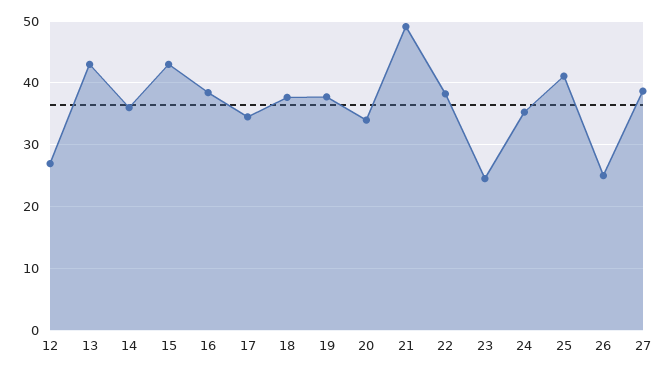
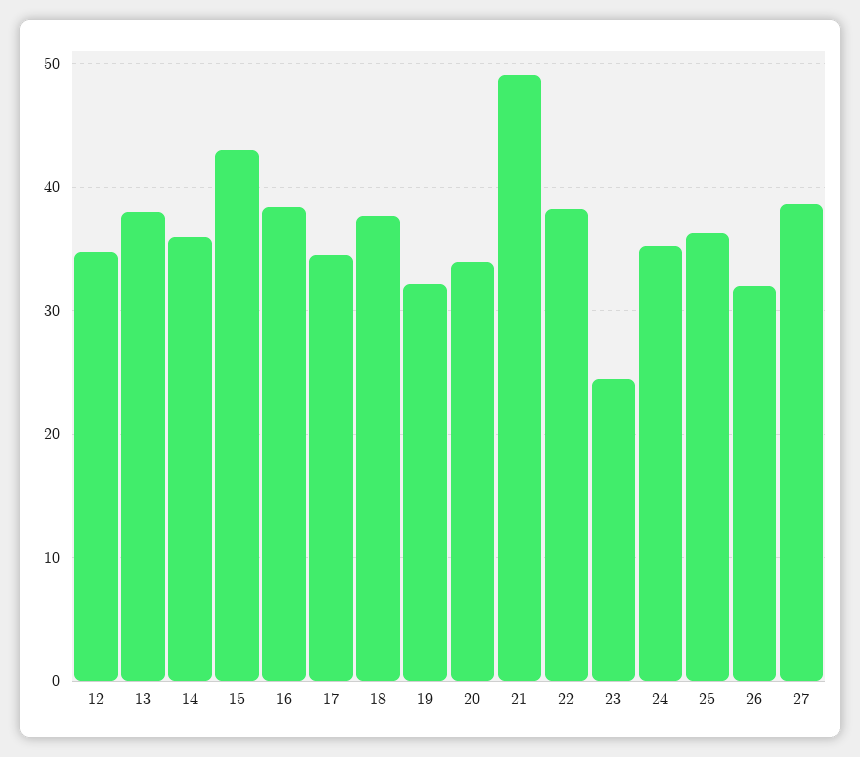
12: 27 -> 35
13: 43 -> 38
19: 38 -> 32
25: 41 -> 36
26: 25 -> 32

